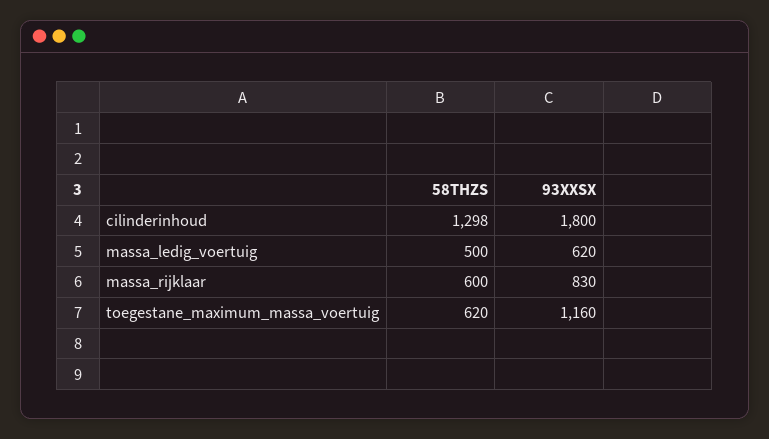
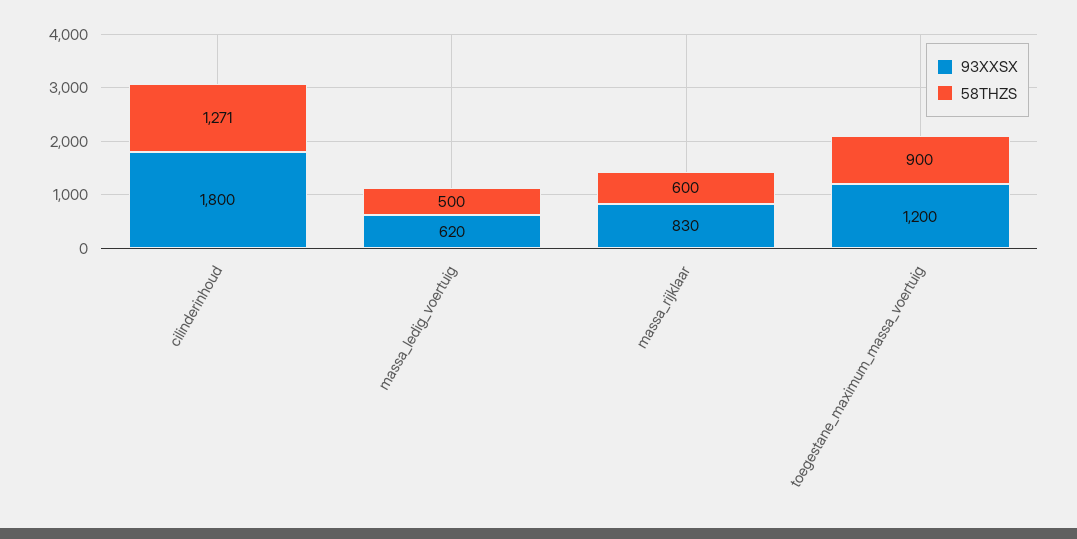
58THZS, cilinderinhoud: 1298 -> 1271
58THZS, toegestane_maximum_massa_voertuig: 620 -> 900
93XXSX, toegestane_maximum_massa_voertuig: 1160 -> 1200

